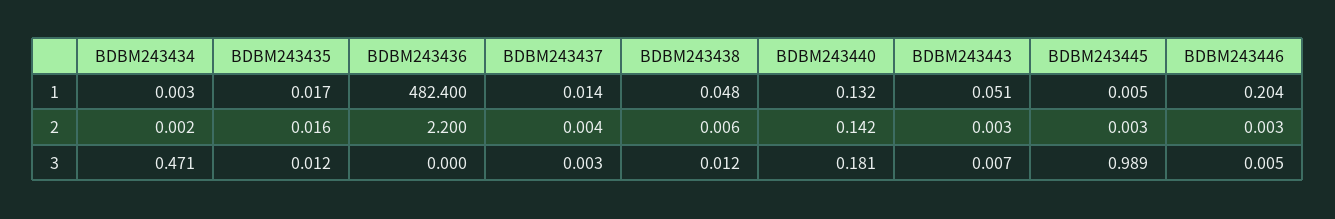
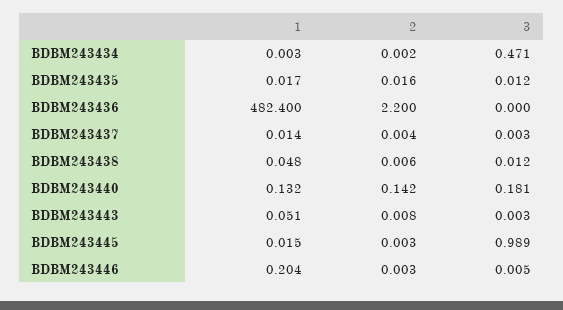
BDBM243445, 1: 0.005 -> 0.015
BDBM243443, 2: 0.003 -> 0.008
BDBM243443, 3: 0.007 -> 0.003

